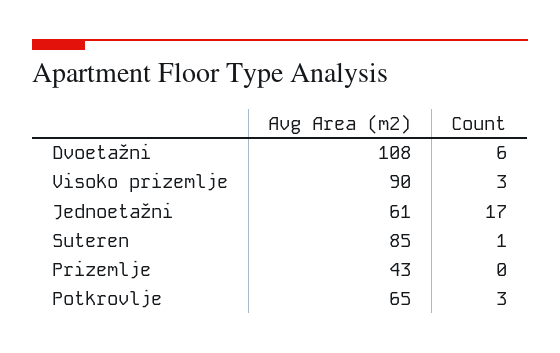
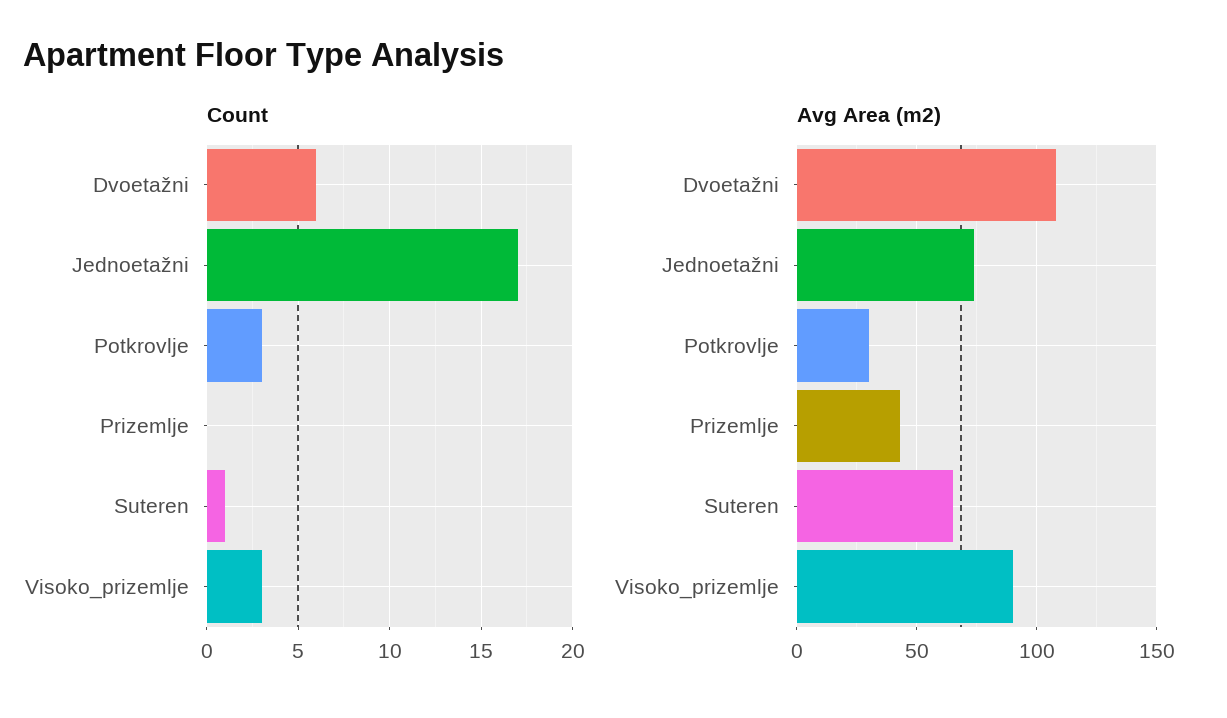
Avg Area (m2), Jednoetažni: 61 -> 75
Avg Area (m2), Suteren: 85 -> 65
Avg Area (m2), Potkrovlje: 65 -> 30

